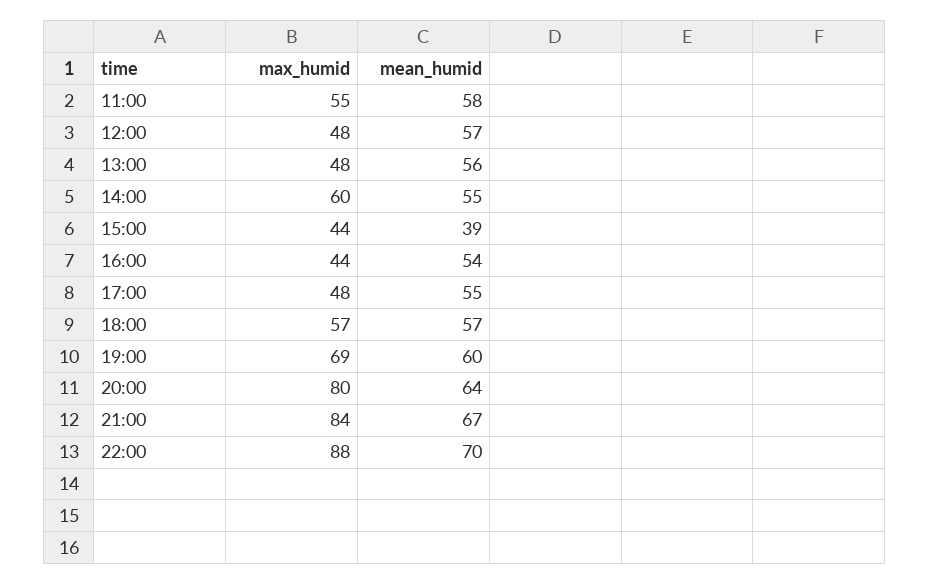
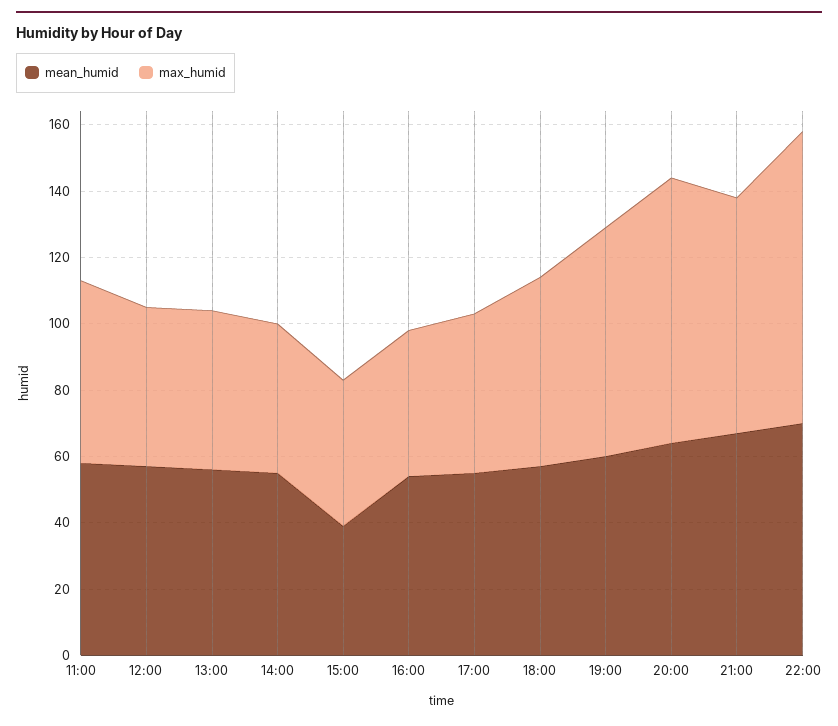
max_humid, 14:00: 60 -> 45
max_humid, 21:00: 84 -> 70

